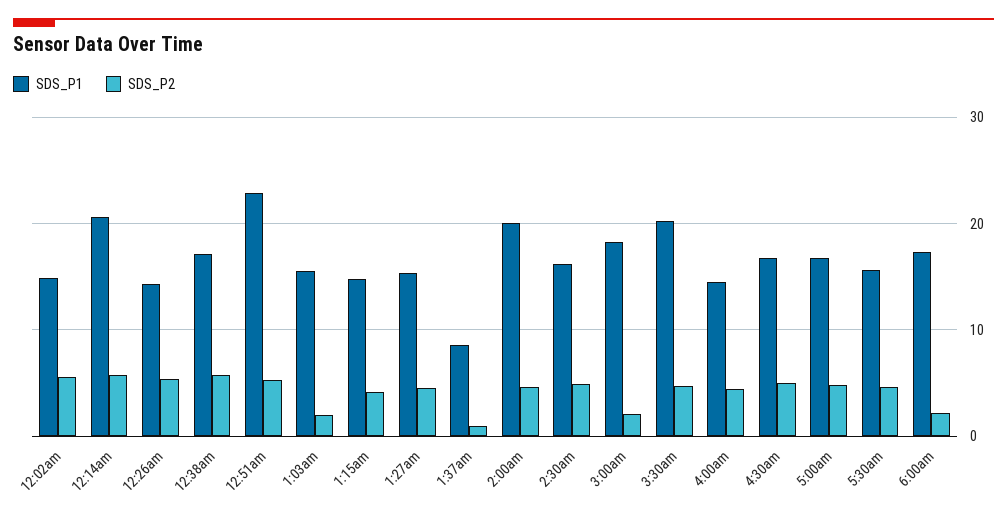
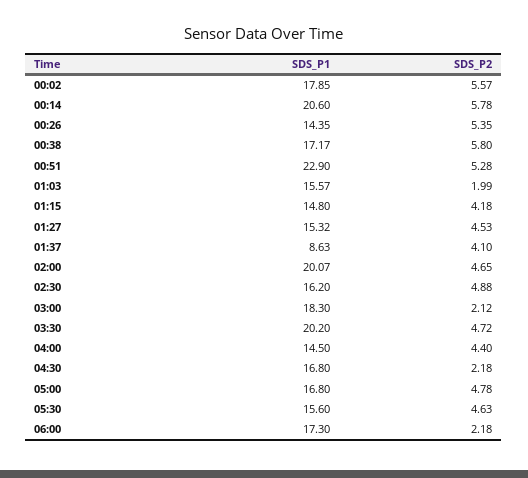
SDS_P1, 12:02am: 15 -> 17.85
SDS_P2, 1:37am: 1 -> 4.1
SDS_P2, 4:30am: 5 -> 2.18

